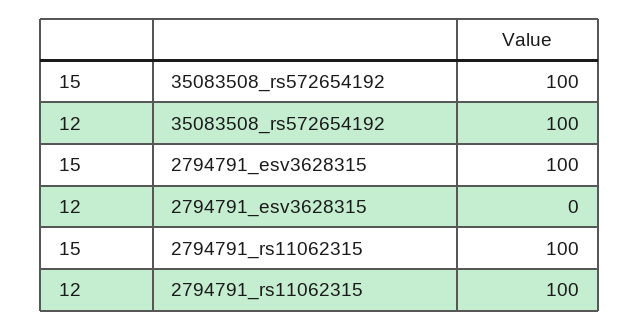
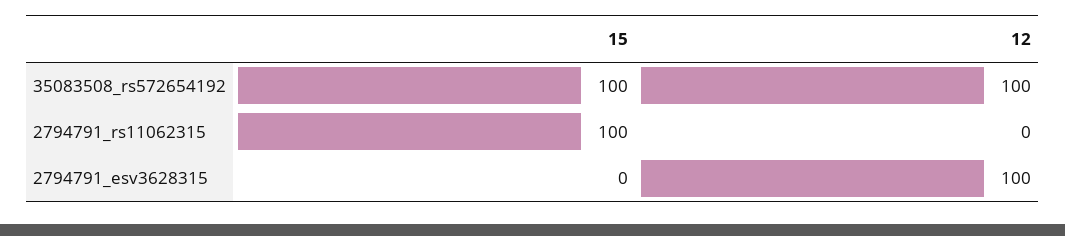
15, 2794791_esv3628315: 100 -> 0
12, 2794791_esv3628315: 0 -> 100
12, 2794791_rs11062315: 100 -> 0

